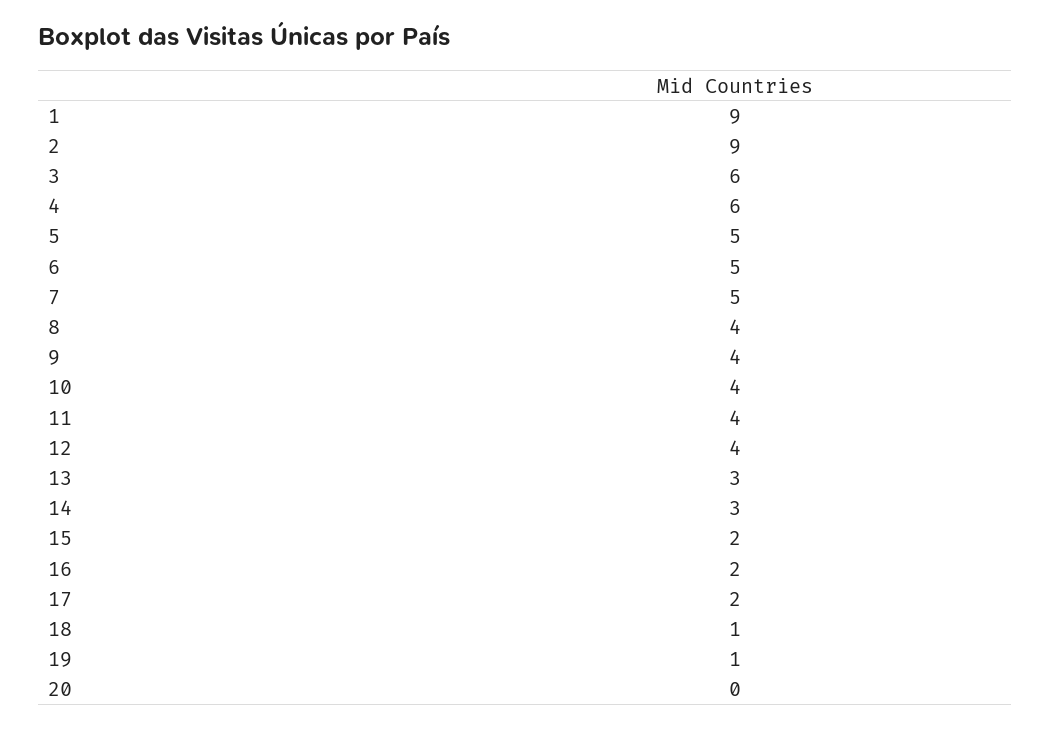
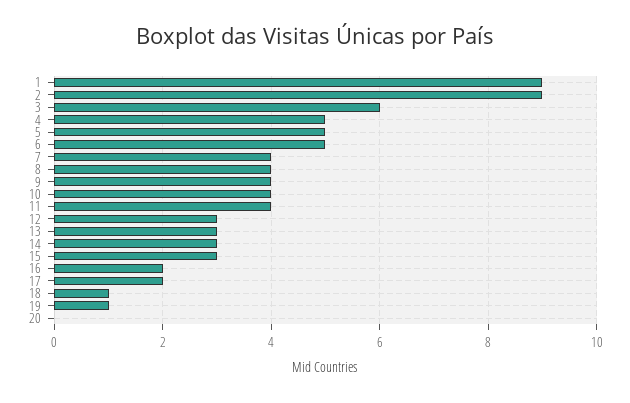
4: 6 -> 5
7: 5 -> 4
12: 4 -> 3
15: 2 -> 3

